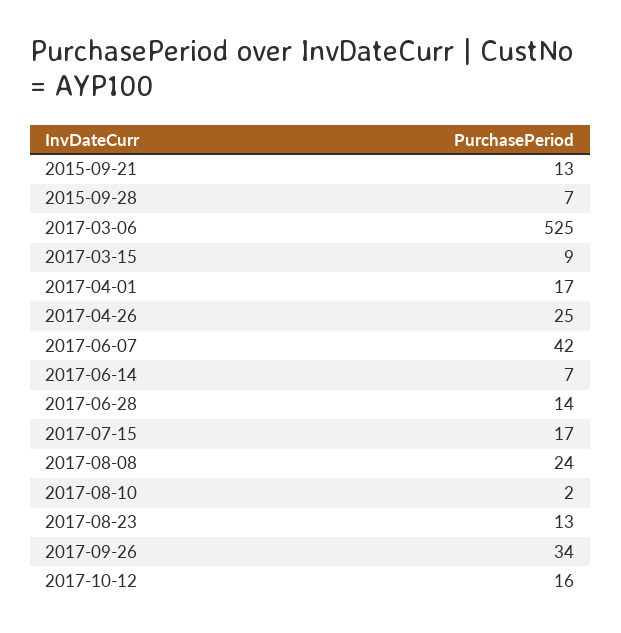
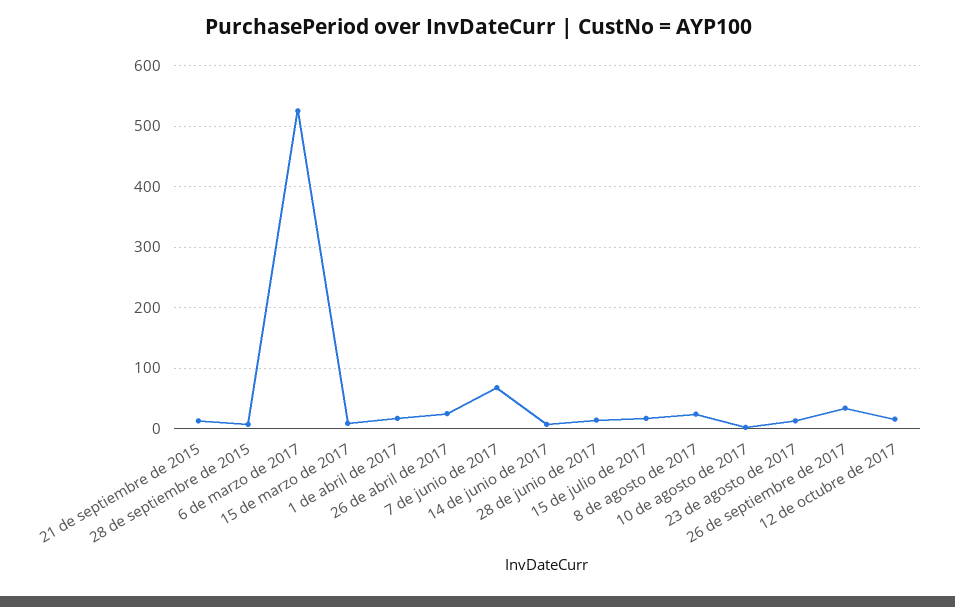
2017-06-07: 42 -> 70

